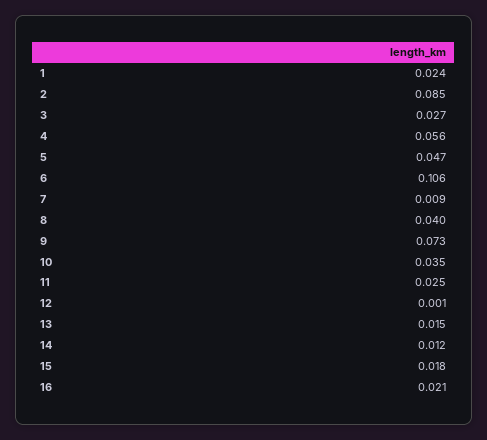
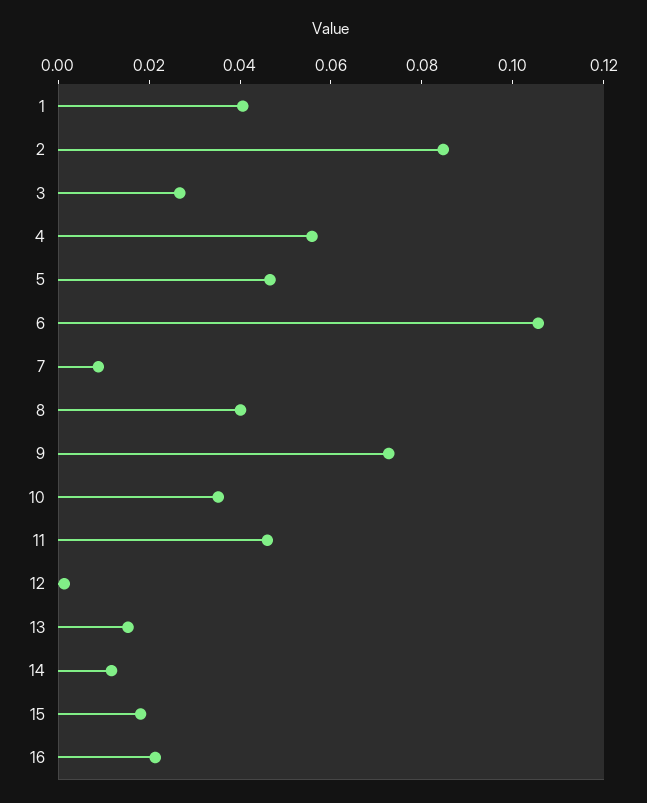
1: 0.024 -> 0.04
11: 0.025 -> 0.045

